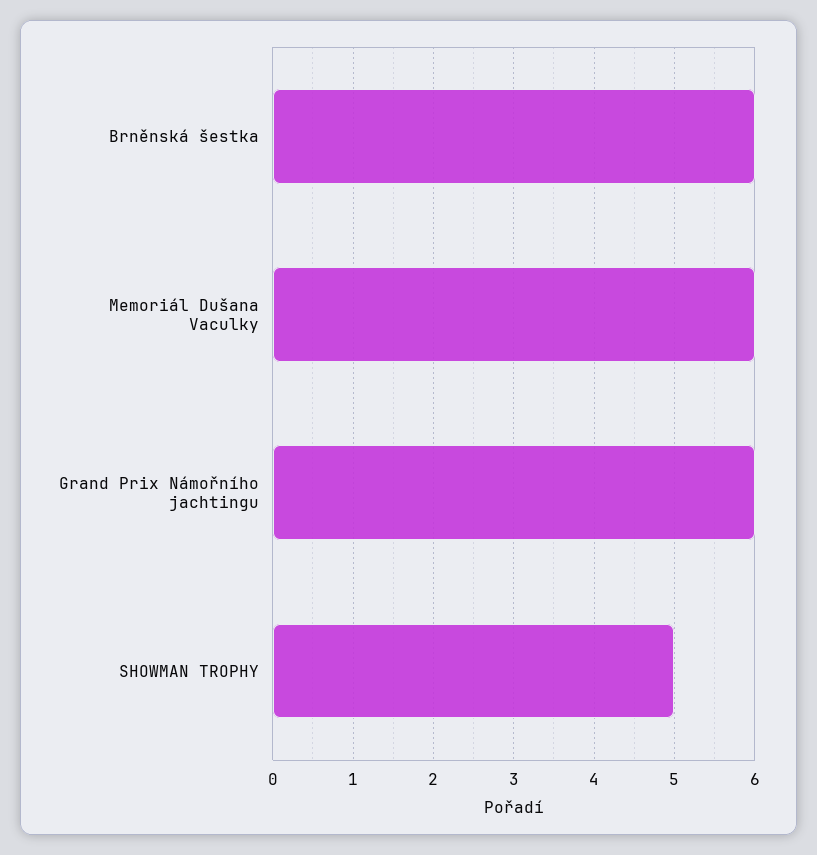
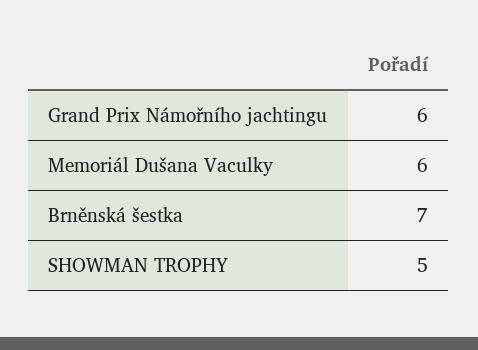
Brněnská šestka: 6 -> 7

